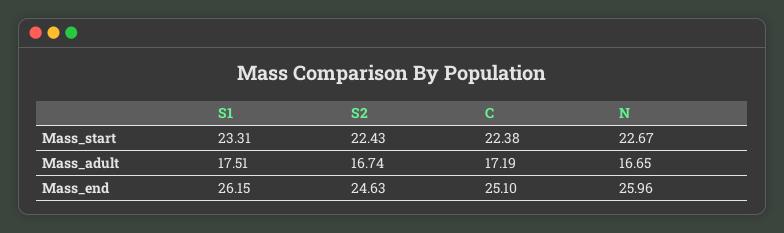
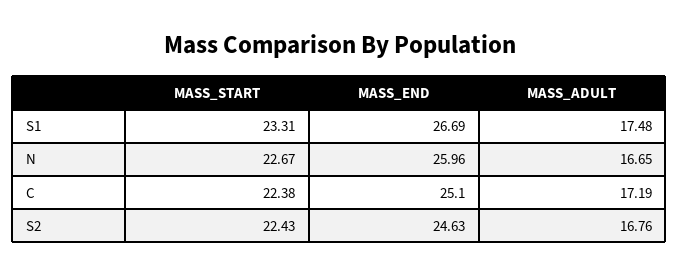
S1, Mass_adult: 17.51 -> 17.48
S2, Mass_adult: 16.74 -> 16.76
S1, Mass_end: 26.15 -> 26.69

